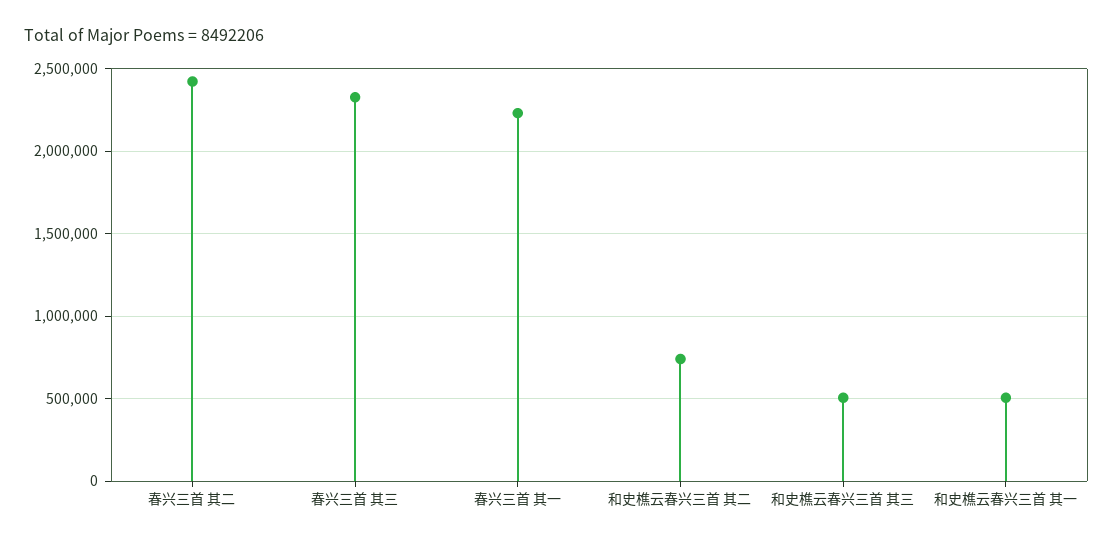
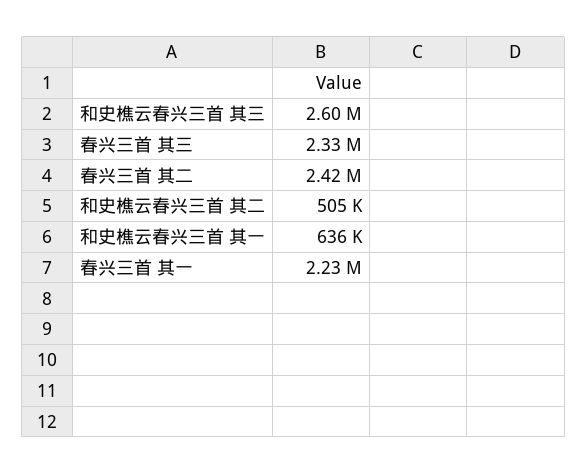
和史樵云春兴三首 其二: 750000 -> 505000
和史樵云春兴三首 其三: 500000 -> 2600000
和史樵云春兴三首 其一: 500000 -> 636000

